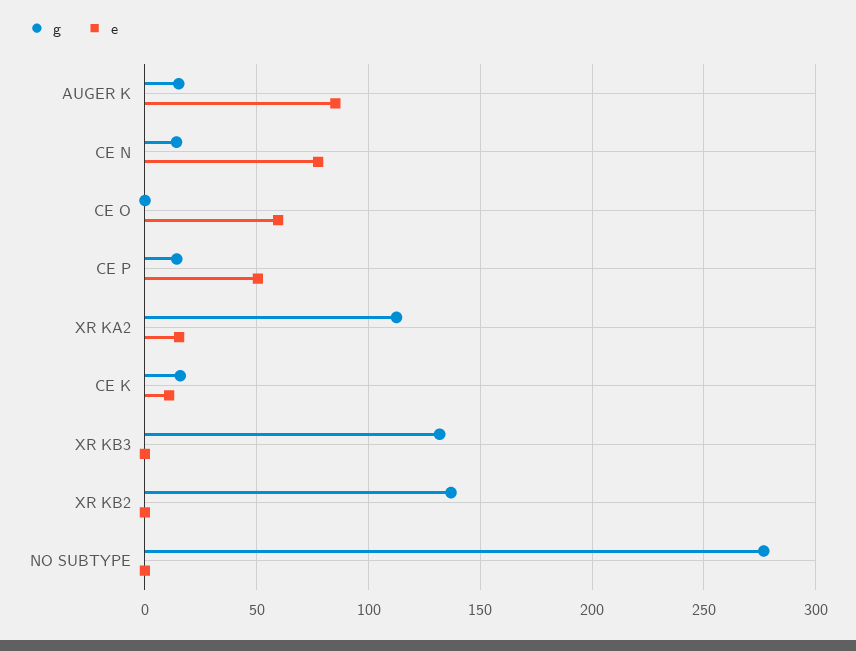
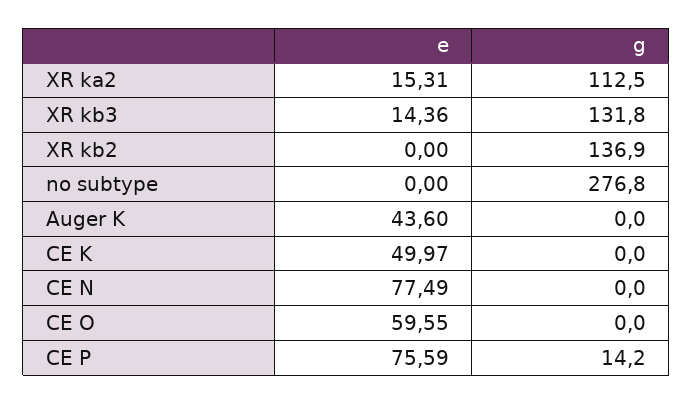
g, AUGER K: 15 -> 0
e, AUGER K: 85 -> 43.6
g, CE N: 15 -> 0
e, CE P: 50 -> 75.59
g, CE K: 15 -> 0
e, CE K: 10 -> 49.97
e, XR KB3: 0 -> 14.36

